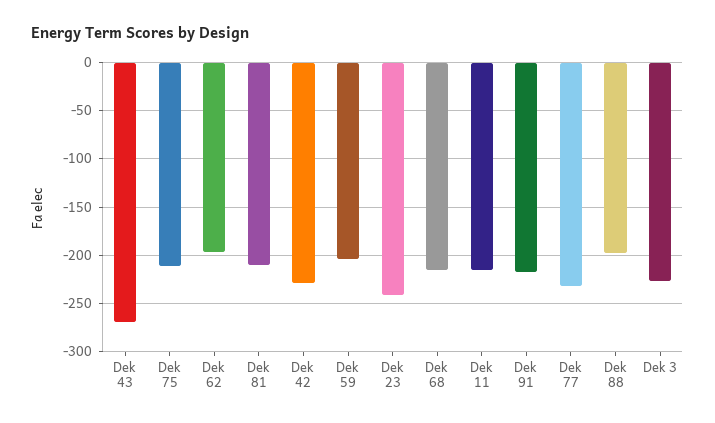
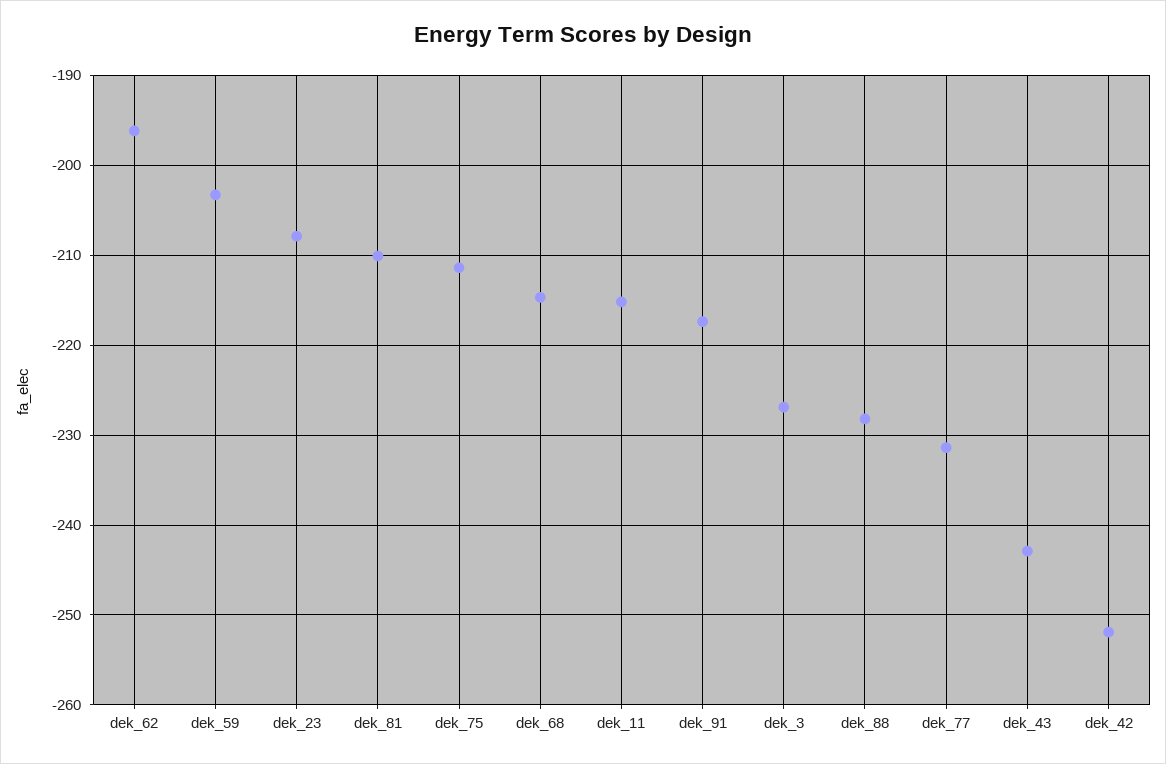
Dek 43: -270 -> -243
Dek 42: -230 -> -252
Dek 23: -240 -> -208
Dek 88: -200 -> -228

